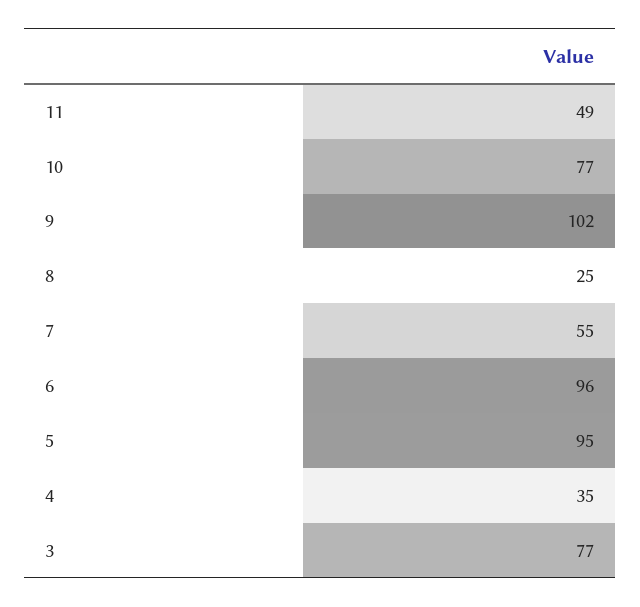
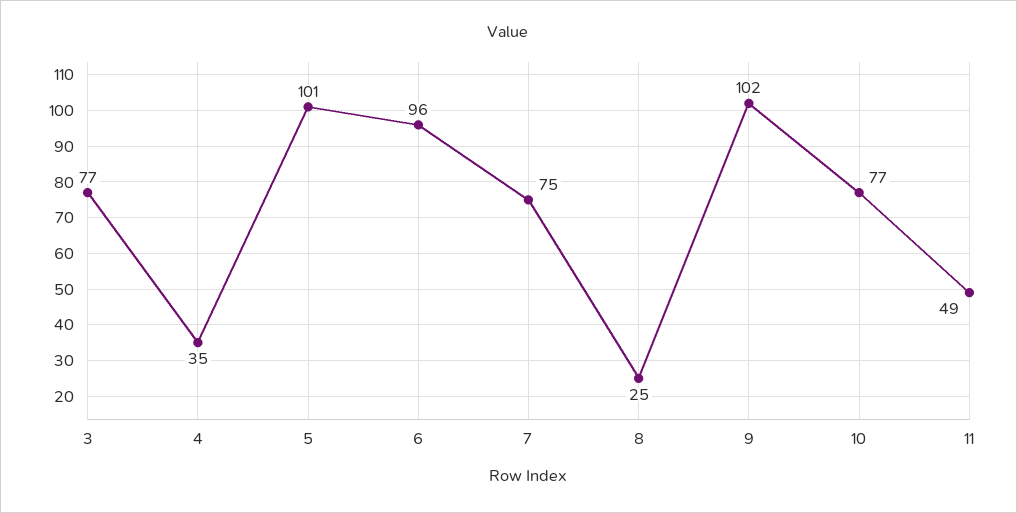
7: 55 -> 75
5: 95 -> 101

